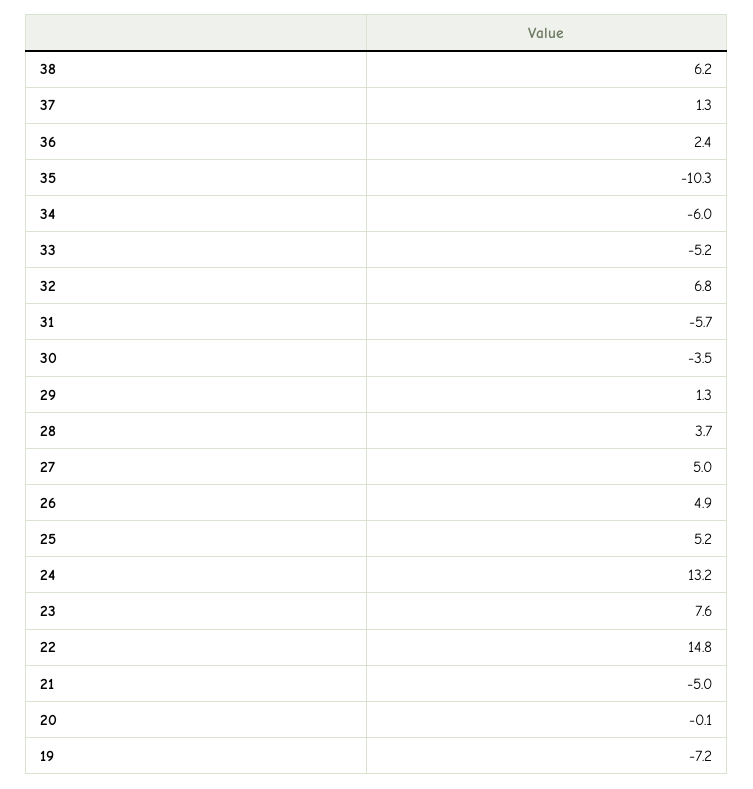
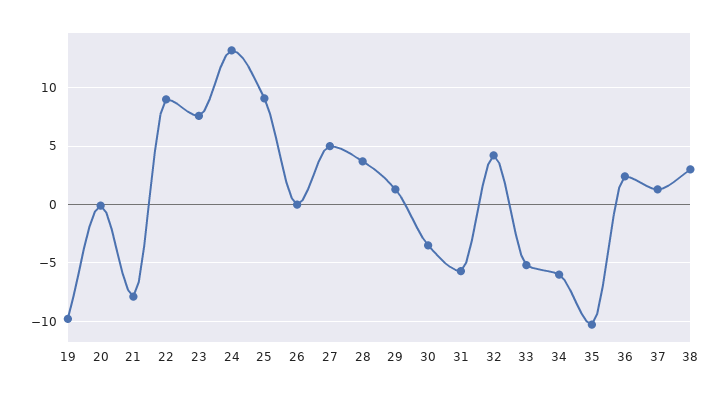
38: 6.2 -> 3
32: 6.8 -> 4
26: 4.9 -> 0
25: 5.2 -> 9
22: 14.8 -> 9
21: -5 -> -8
19: -7.2 -> -10

